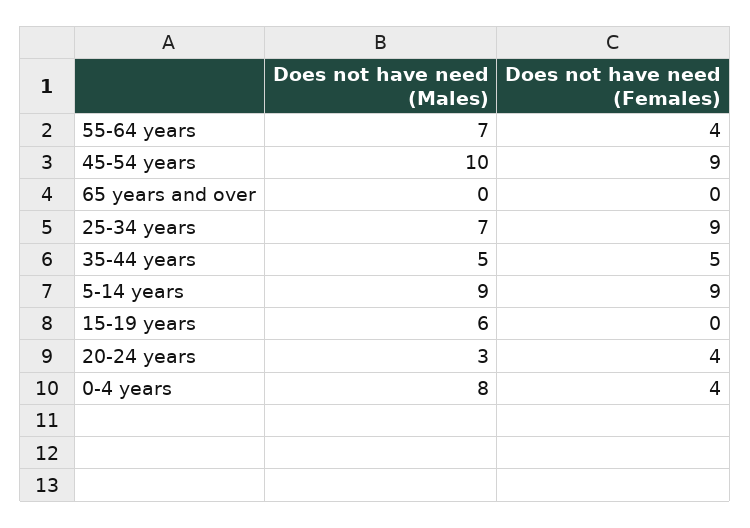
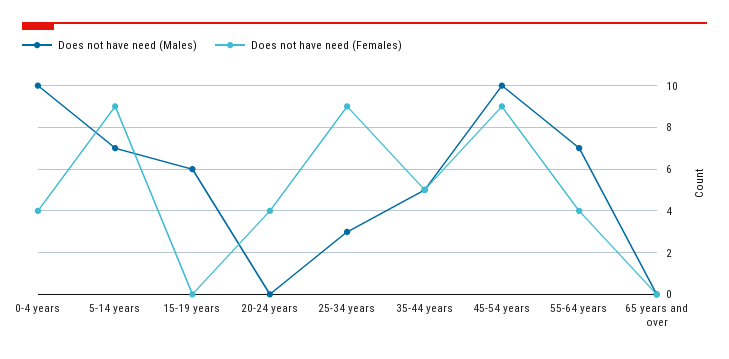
Does not have need (Males), 25-34 years: 7 -> 3
Does not have need (Males), 5-14 years: 9 -> 7
Does not have need (Males), 20-24 years: 3 -> 0
Does not have need (Males), 0-4 years: 8 -> 10

